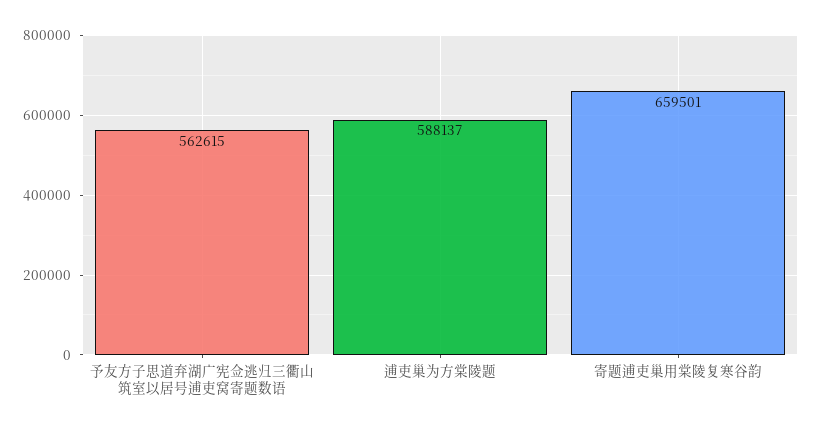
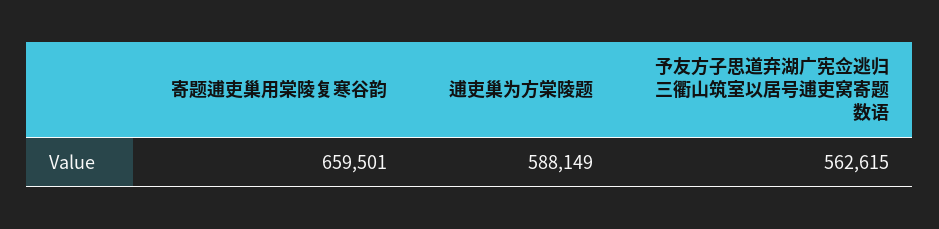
逋吏巢为方棠陵题: 588137 -> 588149

